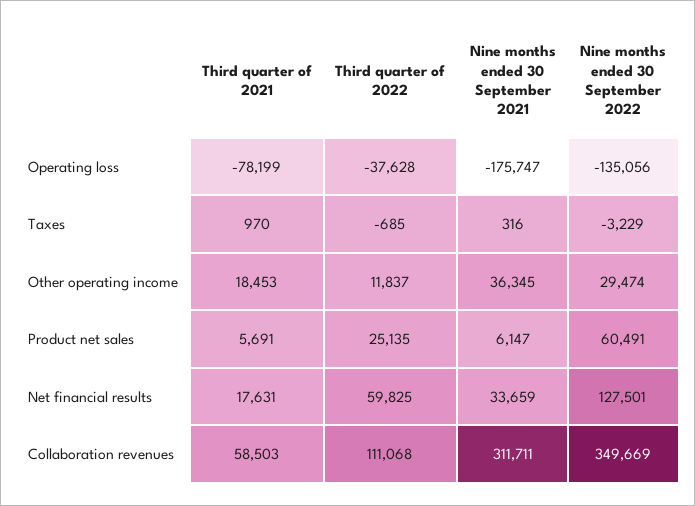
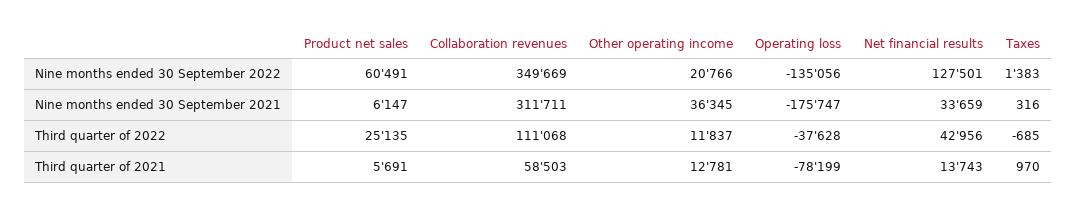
Nine months ended 30 September 2022, Taxes: -3229 -> 1383
Third quarter of 2021, Other operating income: 18453 -> 12781
Nine months ended 30 September 2022, Other operating income: 29474 -> 20766
Third quarter of 2021, Net financial results: 17631 -> 13743
Third quarter of 2022, Net financial results: 59825 -> 42956

